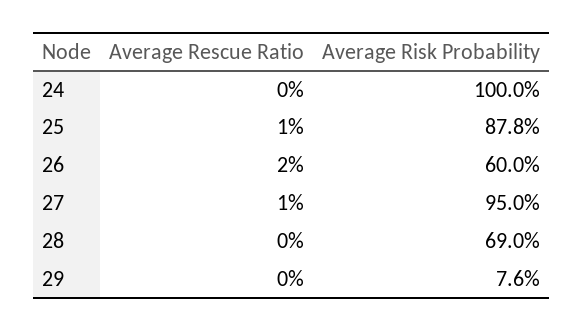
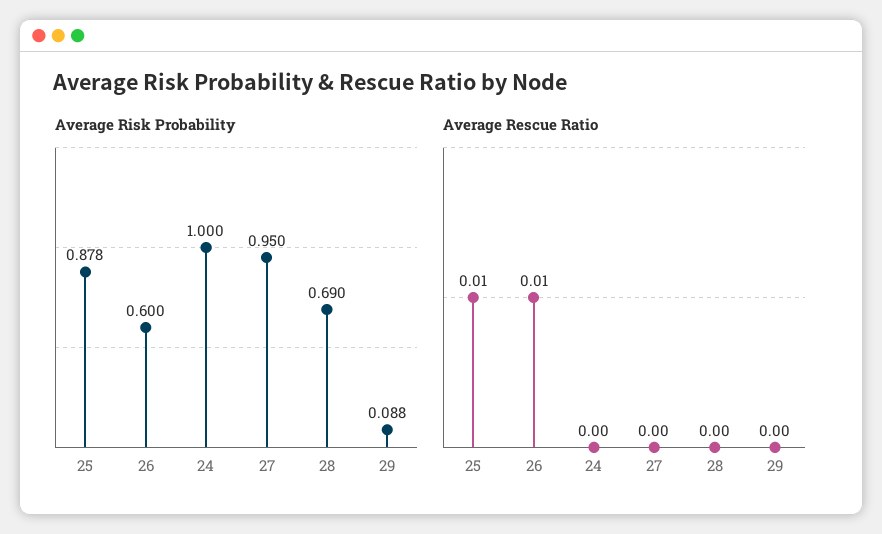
Average Rescue Ratio, 26: 0.02 -> 0.01
Average Rescue Ratio, 27: 0.01 -> 0
Average Risk Probability, 29: 0.076 -> 0.088

